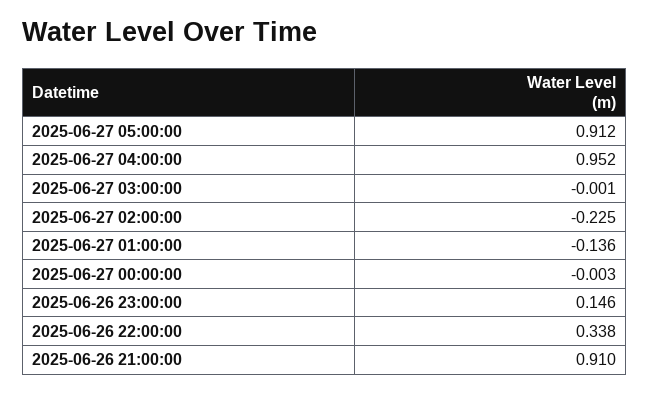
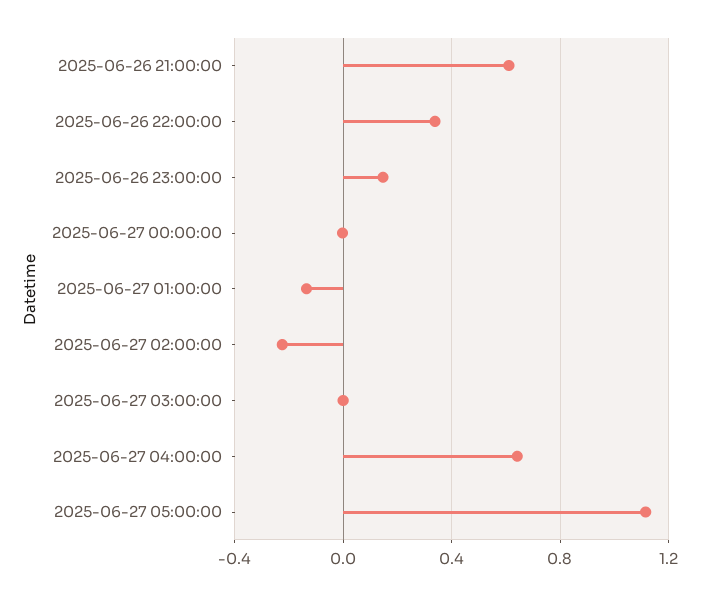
2025-06-27 05:00:00: 0.912 -> 1.1
2025-06-27 04:00:00: 0.952 -> 0.65
2025-06-26 21:00:00: 0.91 -> 0.6

